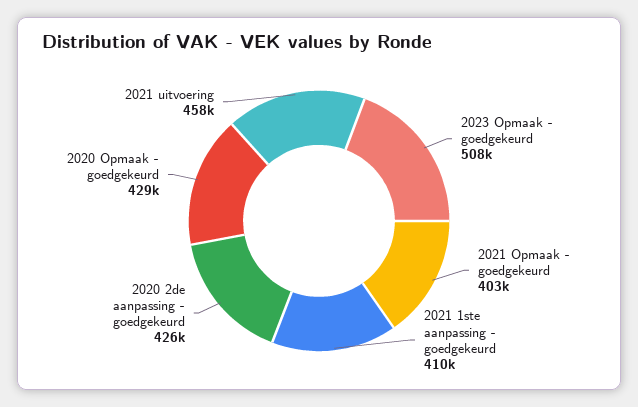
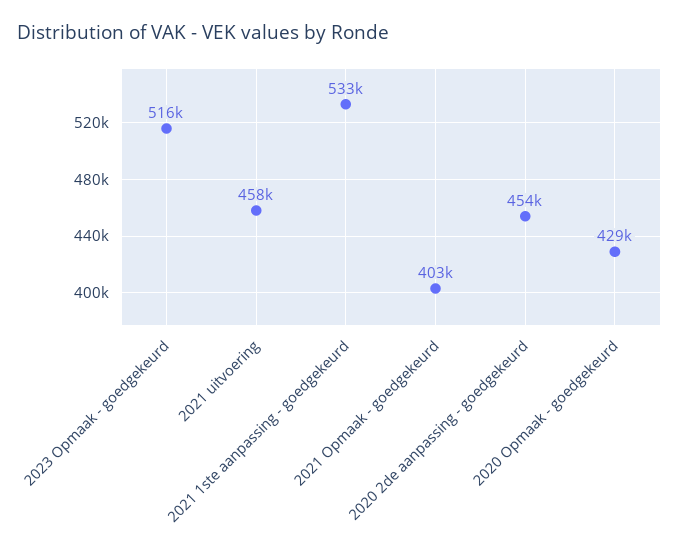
2023 Opmaak - goedgekeurd: 508000 -> 516000
2021 1ste aanpassing - goedgekeurd: 410000 -> 533000
2020 2de aanpassing - goedgekeurd: 426000 -> 454000

